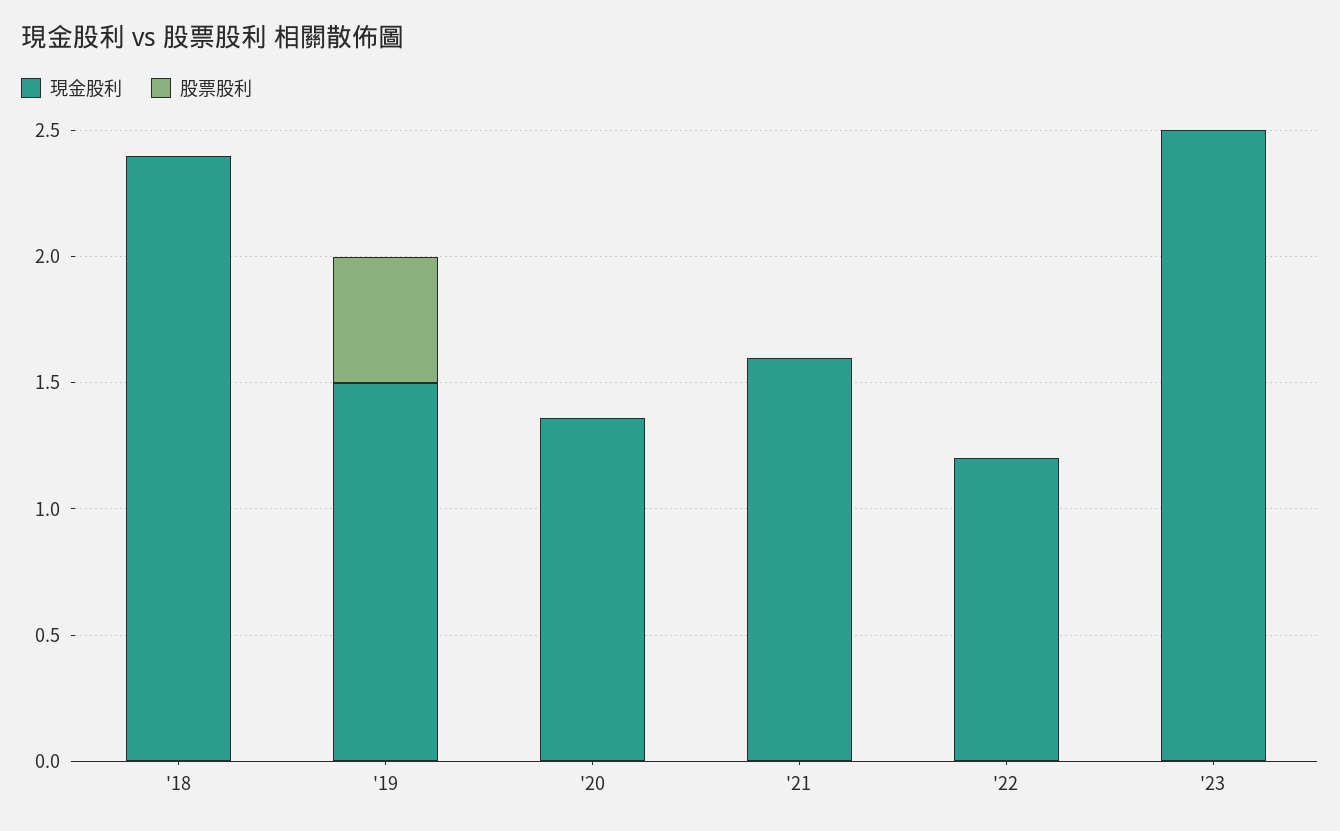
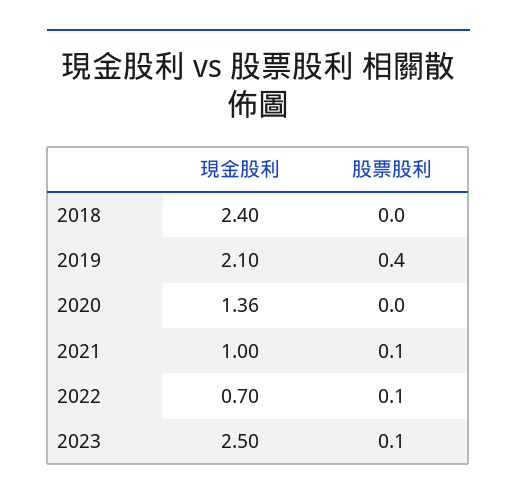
現金股利, '19: 1.5 -> 2.1
股票股利, '19: 0.5 -> 0.4
現金股利, '21: 1.6 -> 1
股票股利, '21: 0 -> 0.1
現金股利, '22: 1.2 -> 0.7
股票股利, '22: 0 -> 0.1
股票股利, '23: 0 -> 0.1

